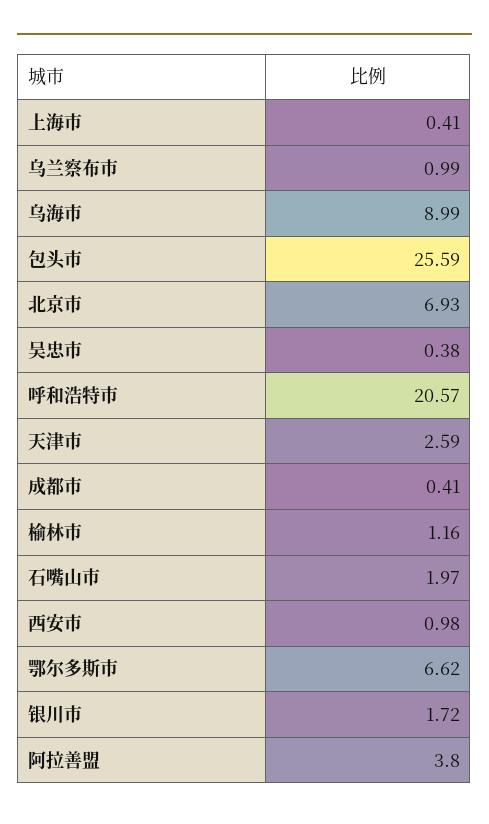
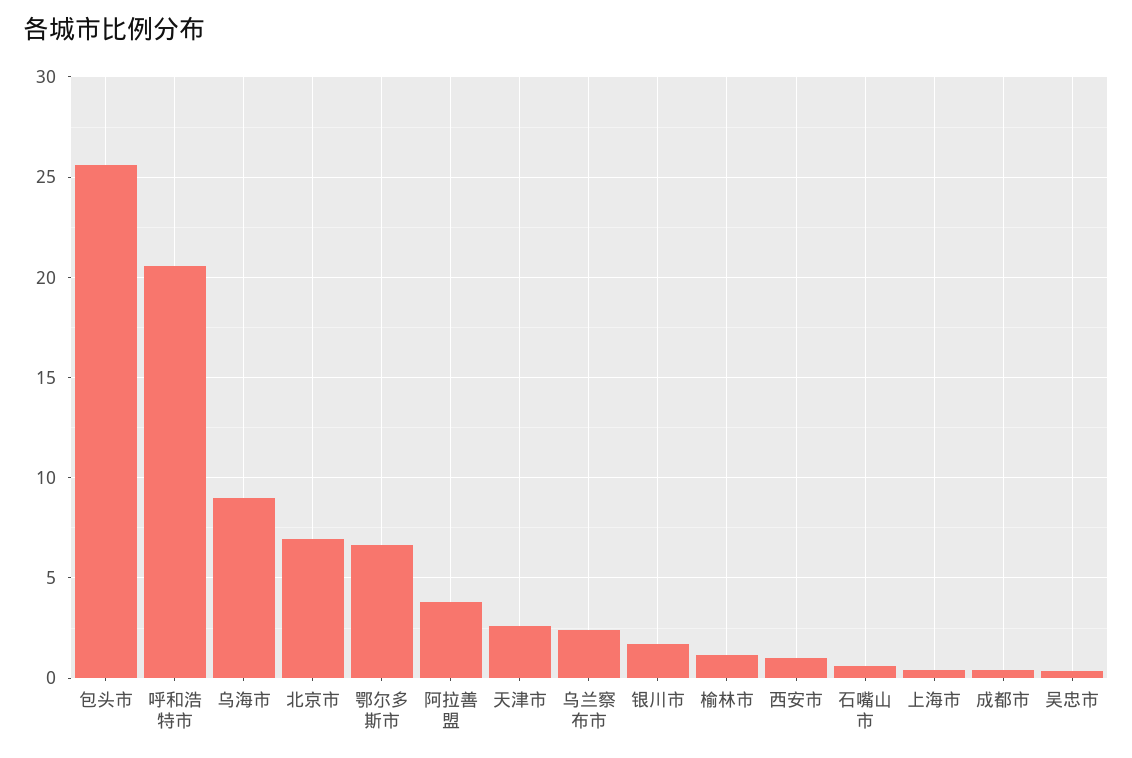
乌兰察布市: 0.99 -> 2.5
石嘴山市: 1.97 -> 0.5

